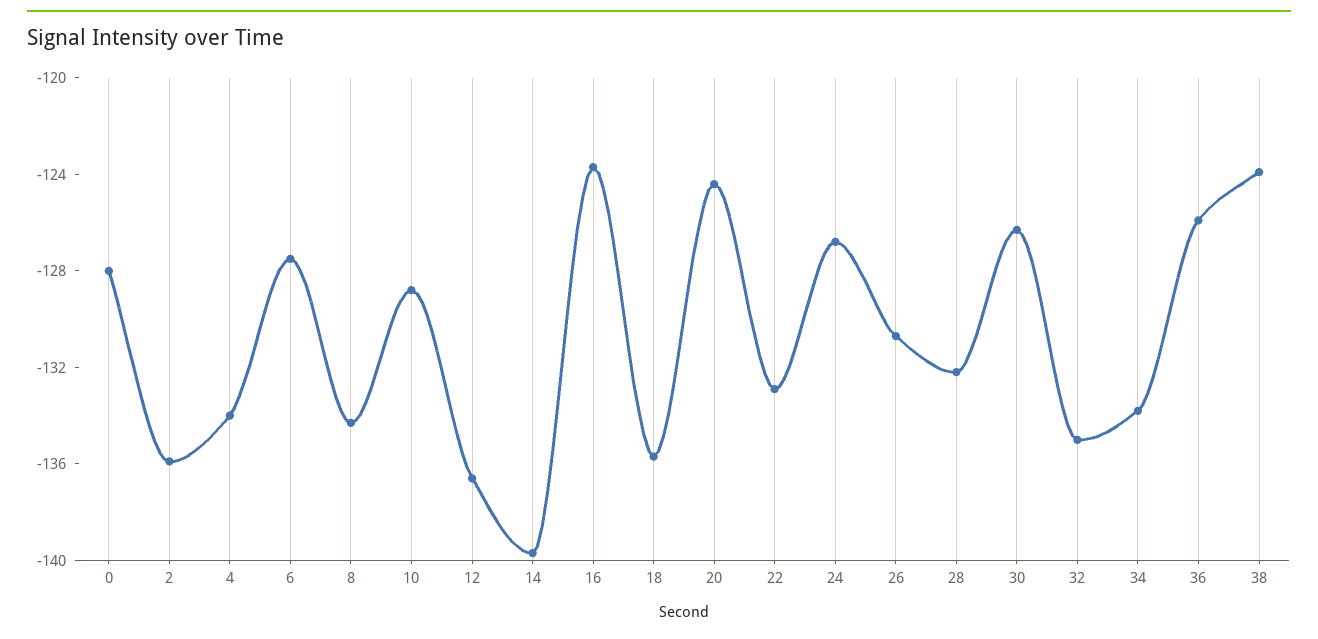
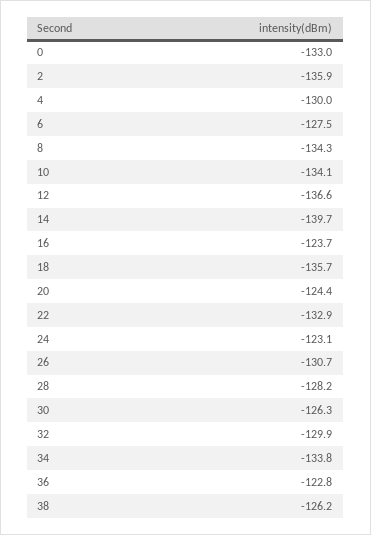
0: -128 -> -133
4: -134 -> -130
10: -129 -> -134.1
24: -127 -> -123.1
28: -132 -> -128.2
32: -135 -> -129.9
36: -126 -> -122.8
38: -124 -> -126.2

